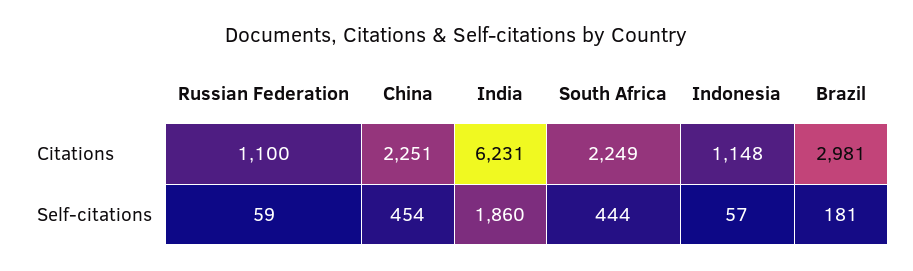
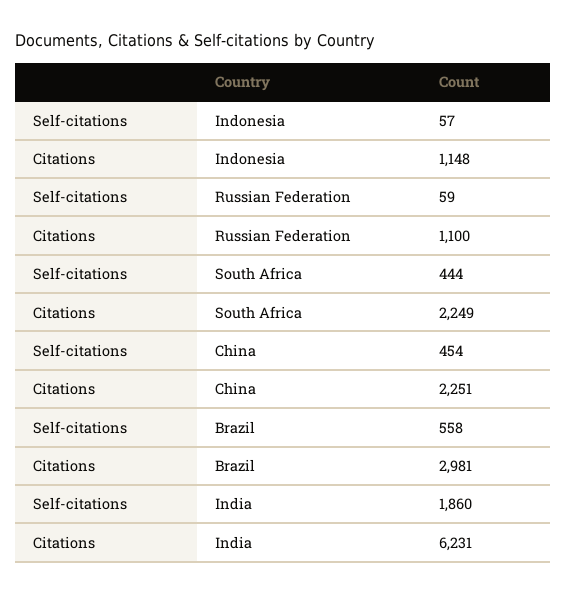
Brazil, Self-citations: 181 -> 558

